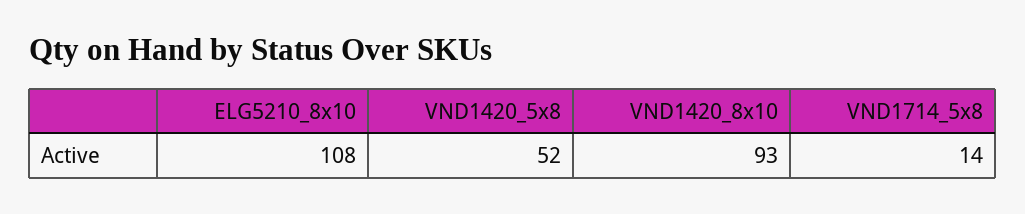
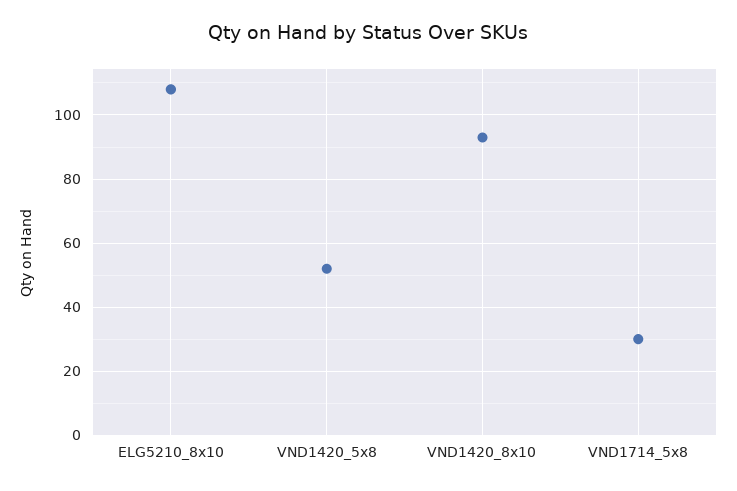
VND1714_5x8: 14 -> 30

